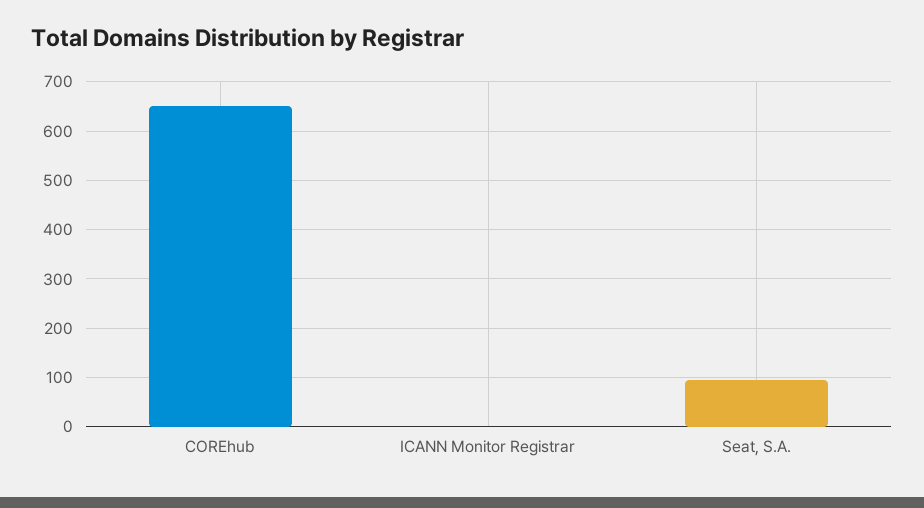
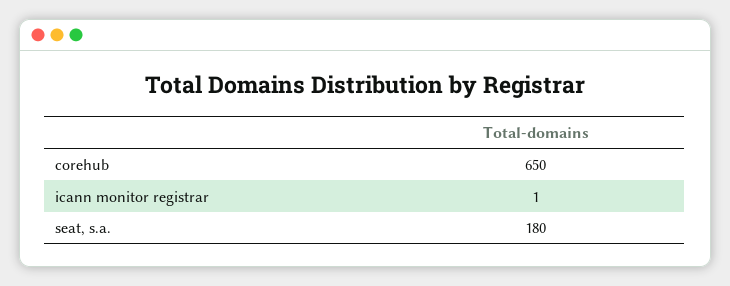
Seat, S.A.: 100 -> 180

